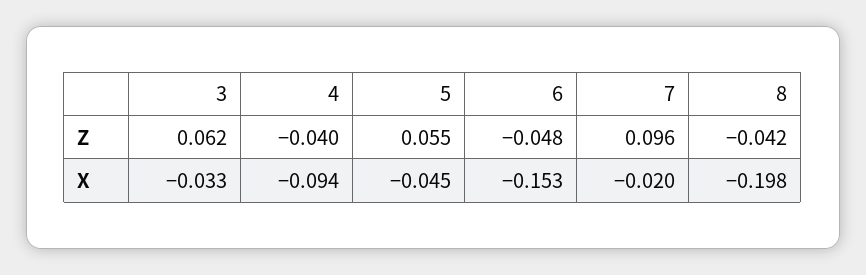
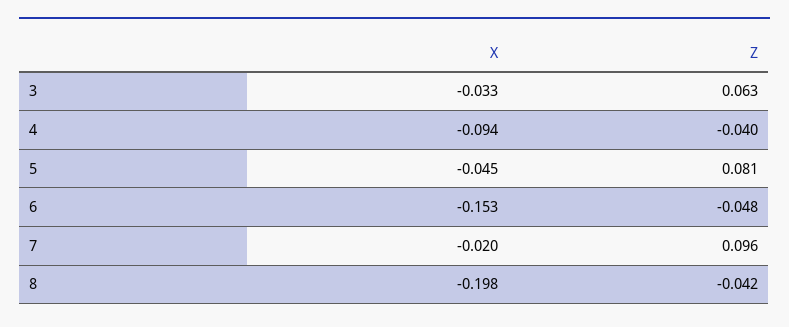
3, Z: 0.062 -> 0.063
5, Z: 0.055 -> 0.081

